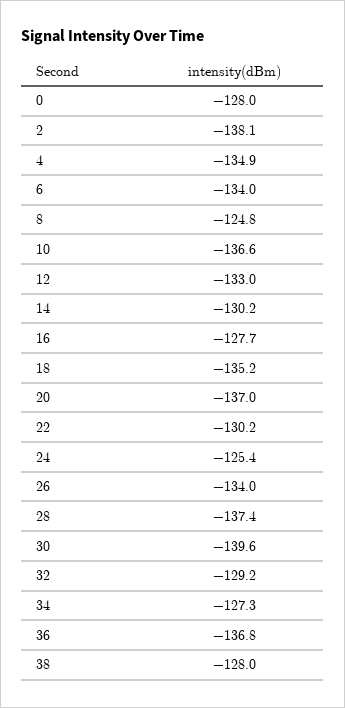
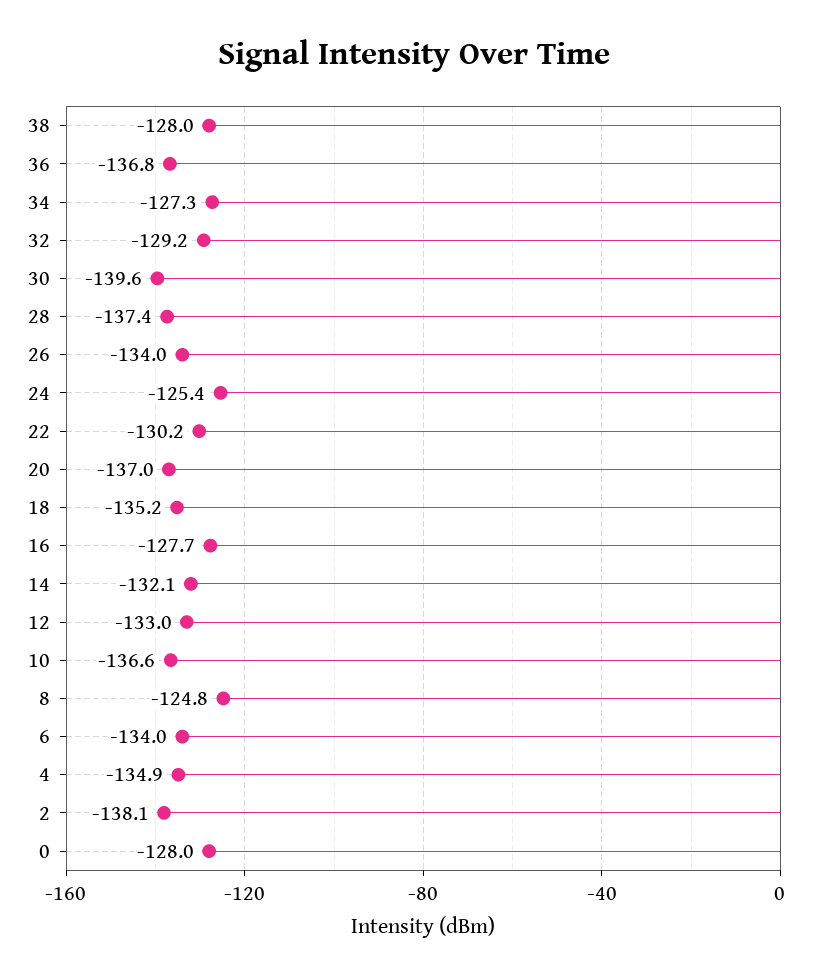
14: -130.2 -> -132.1

